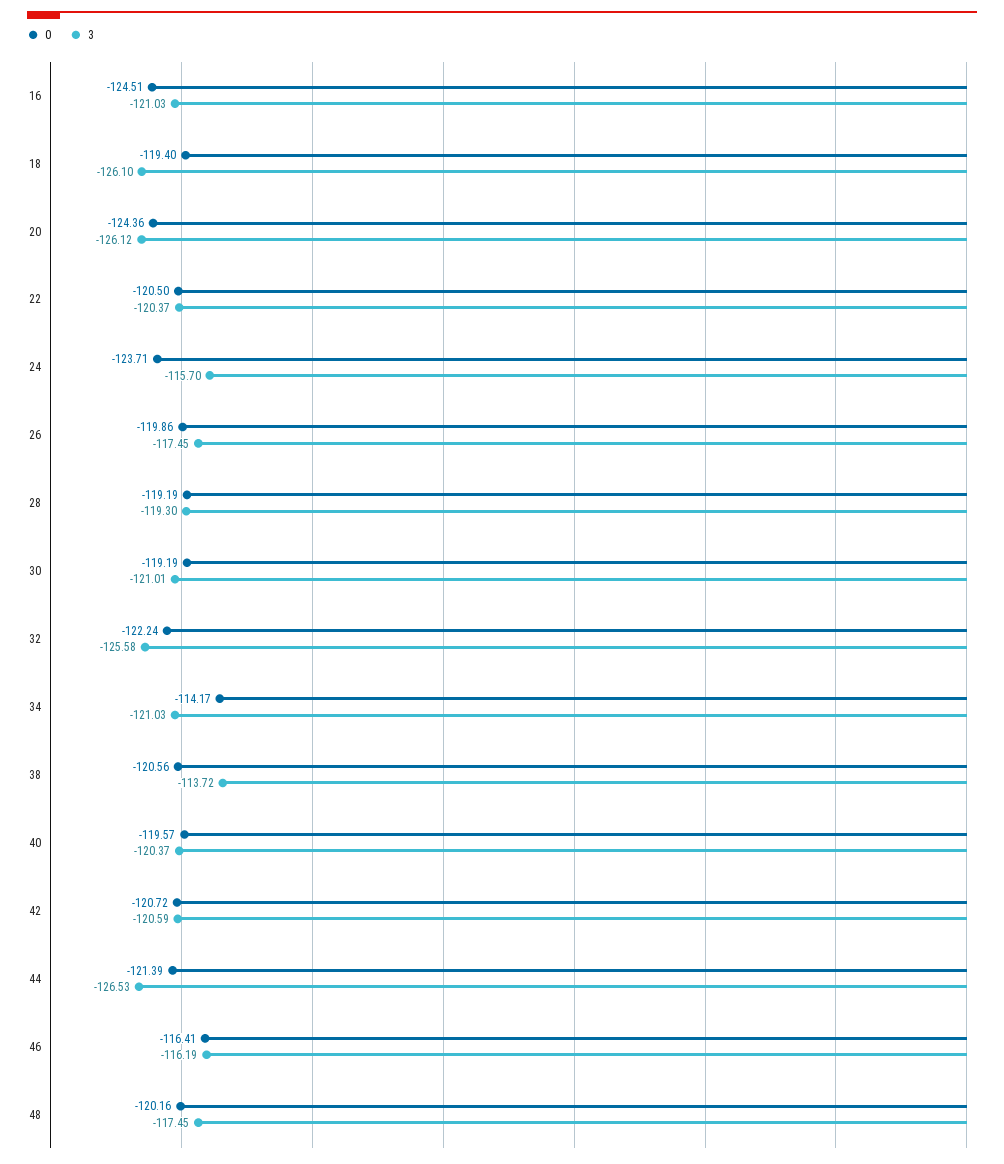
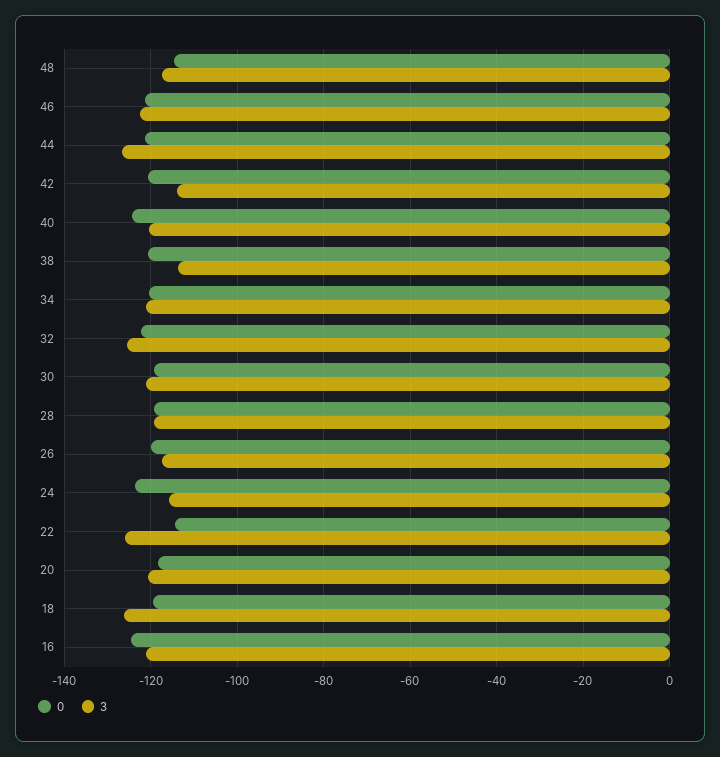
0, 20: -124.36 -> -118
3, 20: -126.12 -> -120
0, 22: -120.5 -> -114
3, 22: -120.37 -> -126
0, 34: -114.17 -> -120
0, 40: -119.57 -> -124
3, 42: -120.59 -> -114
0, 46: -116.41 -> -122
3, 46: -116.19 -> -122
0, 48: -120.16 -> -114

